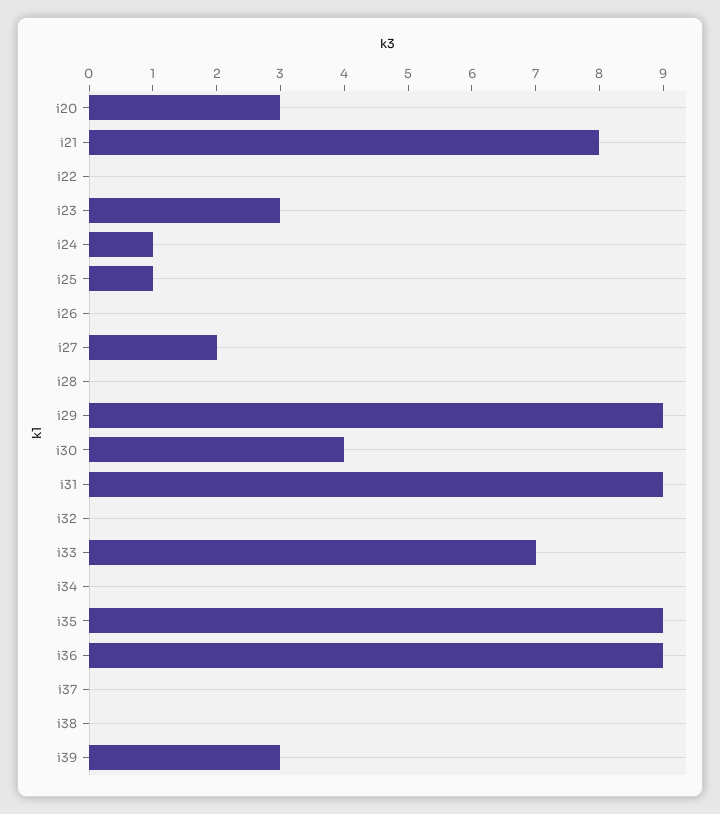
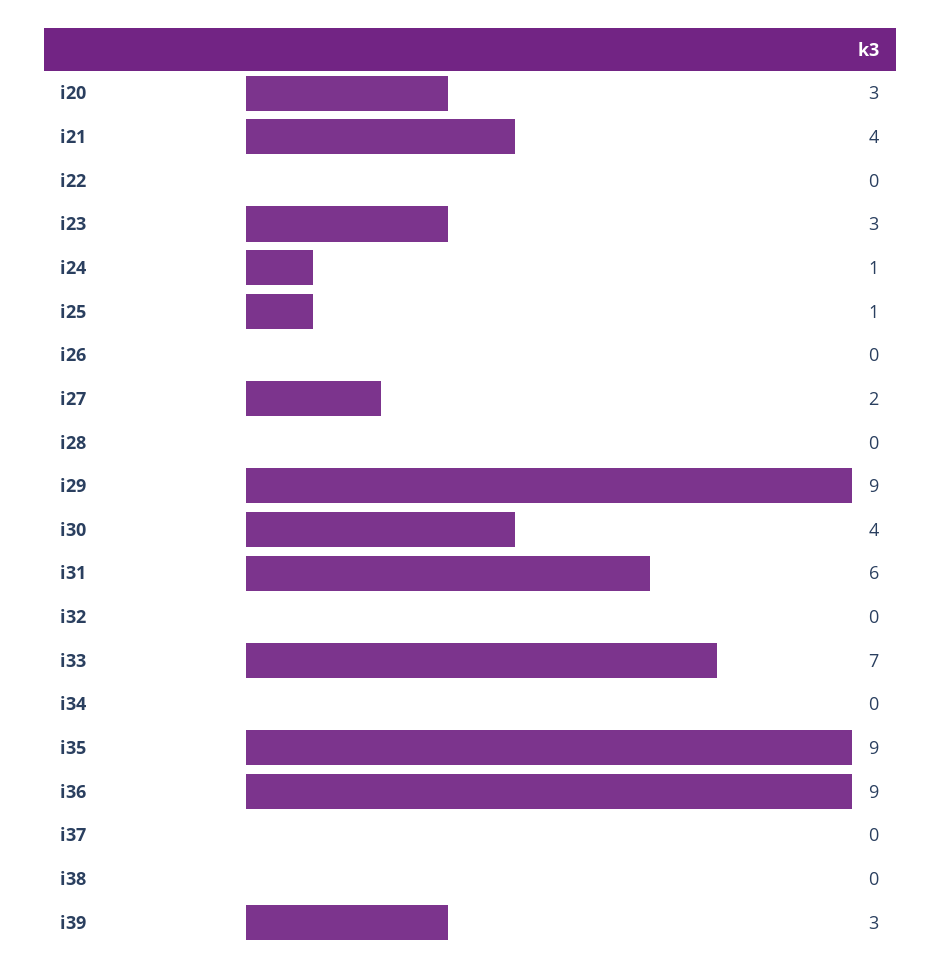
i21: 8 -> 4
i31: 9 -> 6

